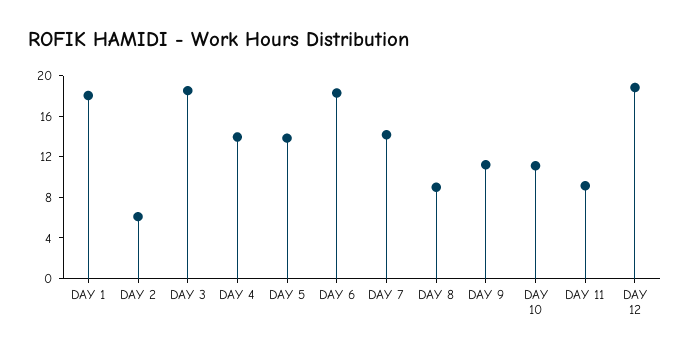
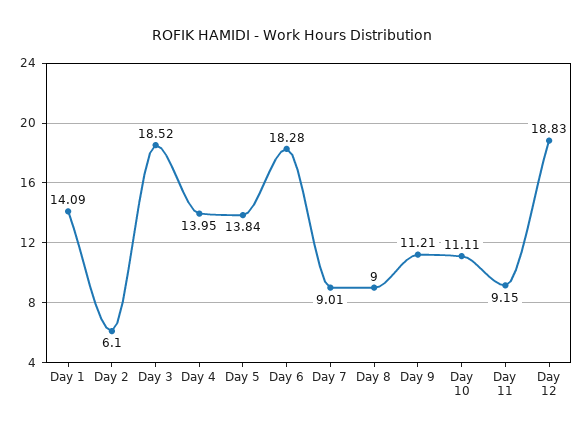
DAY 1: 18 -> 14.09
DAY 7: 14 -> 9.01

